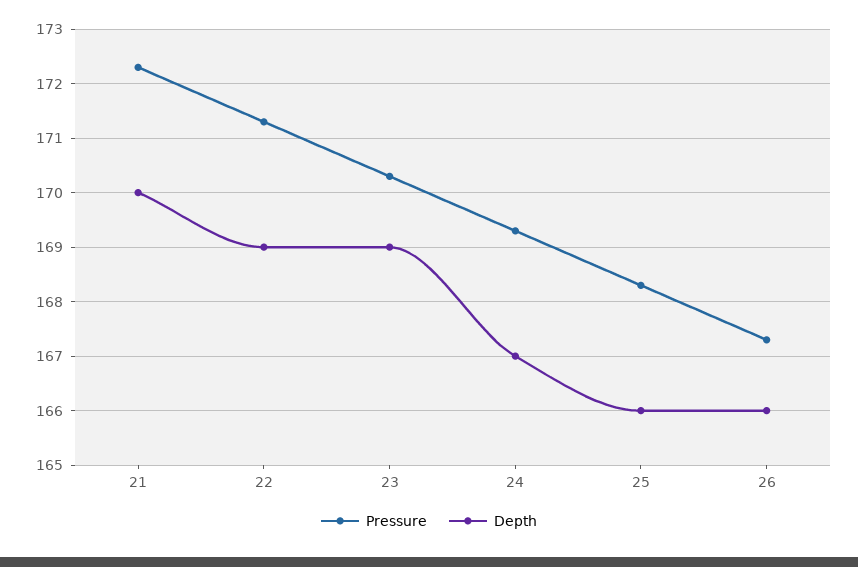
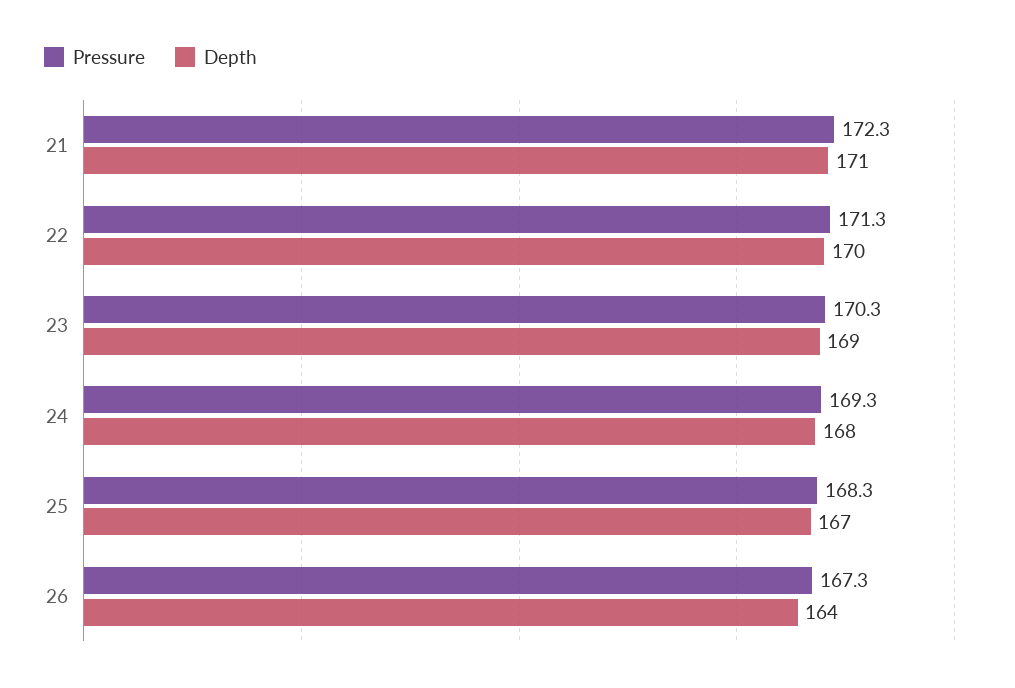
Depth, 21: 170 -> 171
Depth, 22: 169 -> 170
Depth, 24: 167 -> 168
Depth, 25: 166 -> 167
Depth, 26: 166 -> 164

